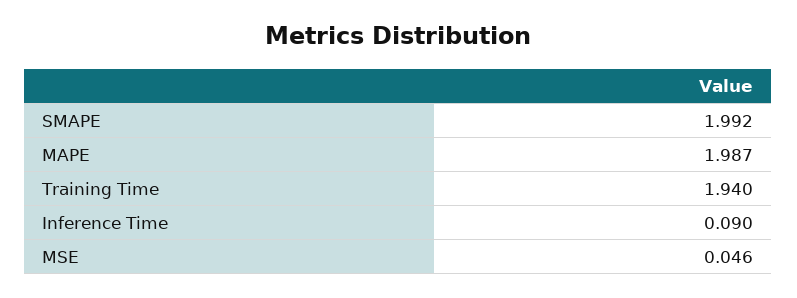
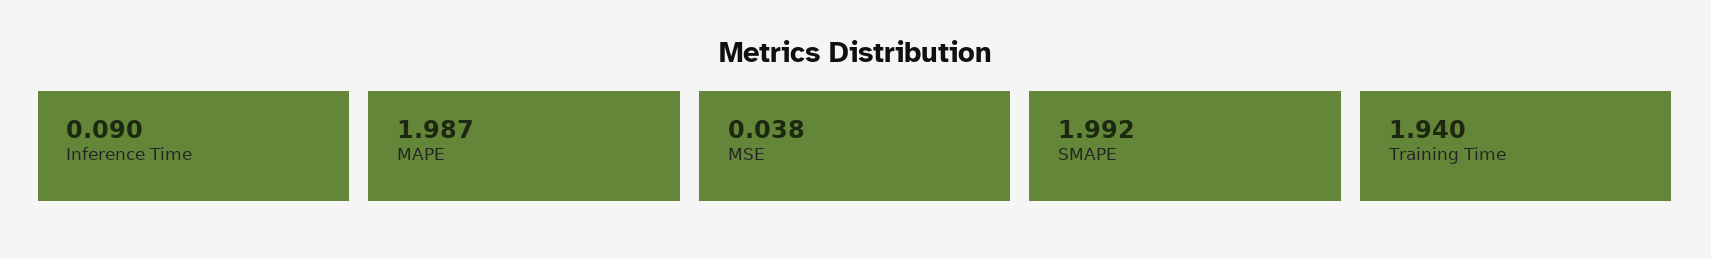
MSE: 0.046 -> 0.038

